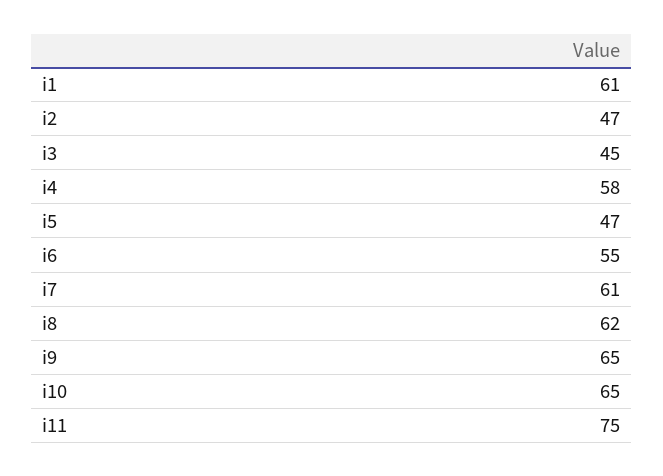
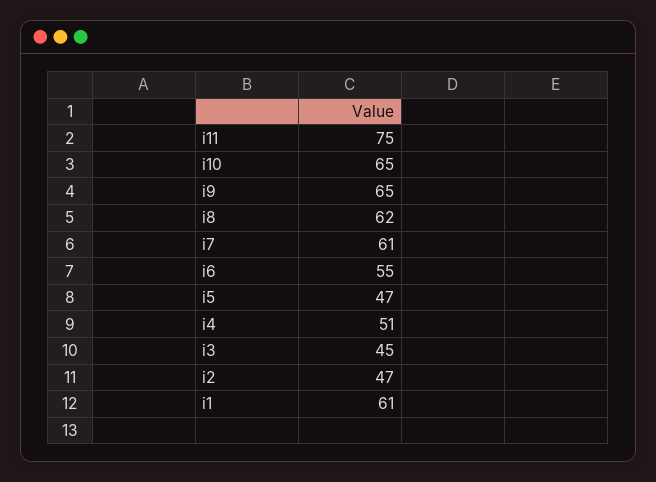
i4: 58 -> 51

